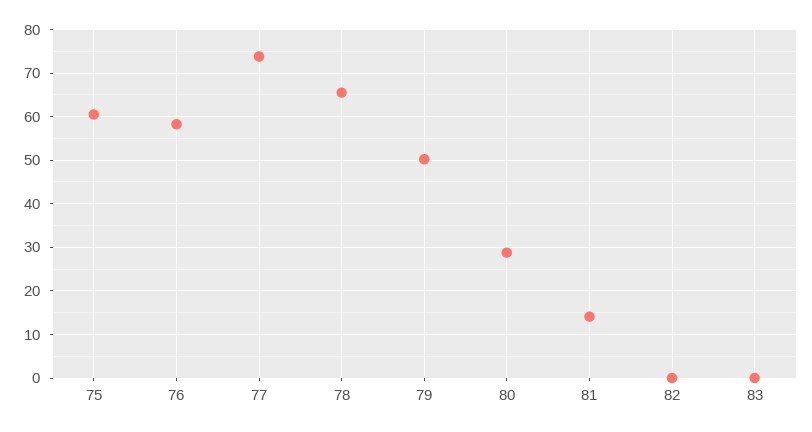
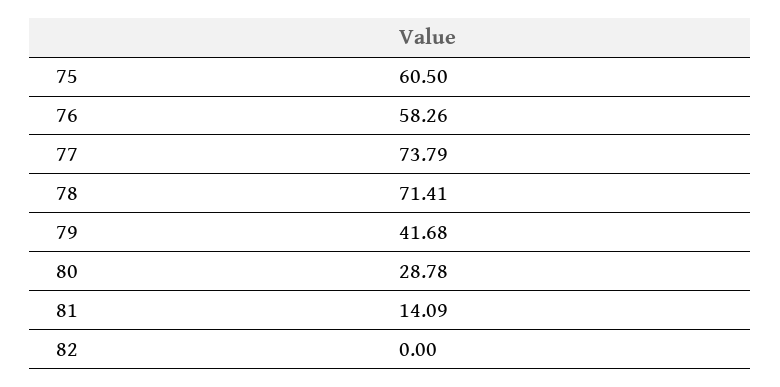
78: 66 -> 71.41
79: 50 -> 41.68
83: 0 -> none

